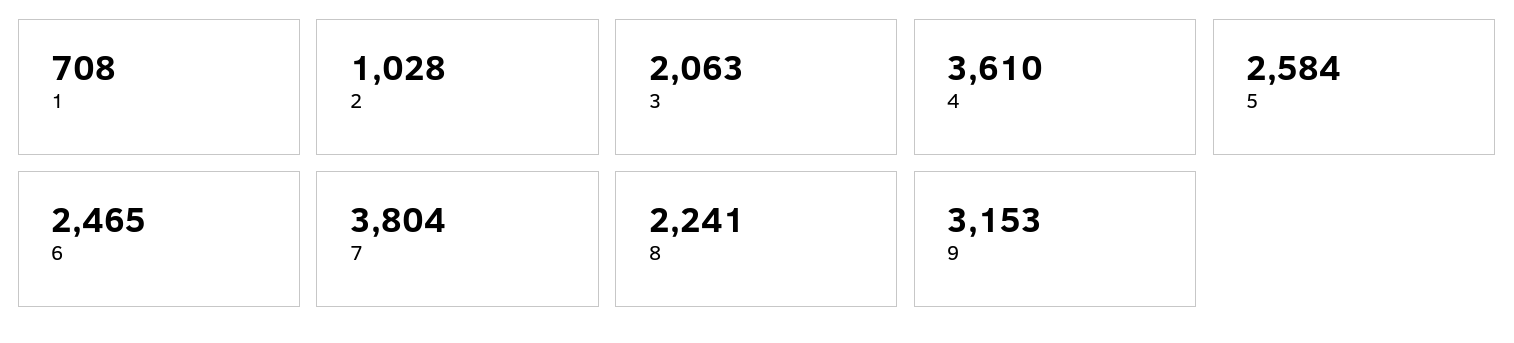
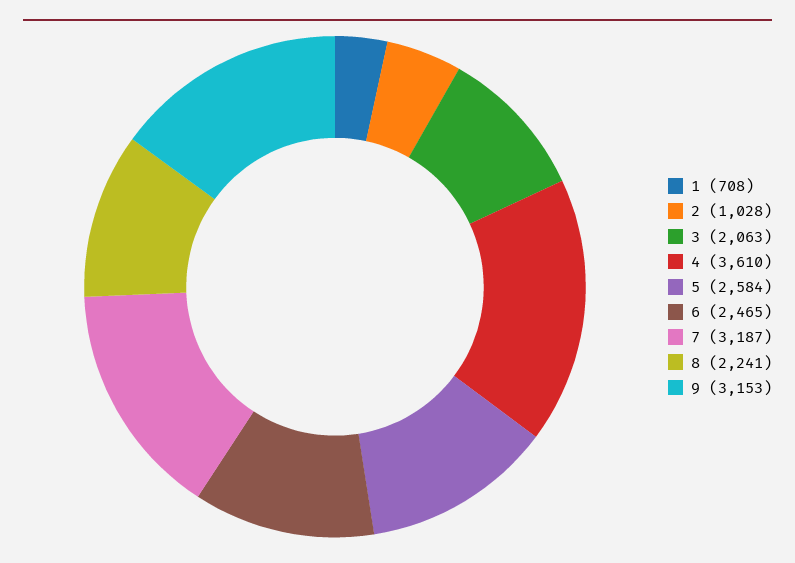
7: 3804 -> 3187

